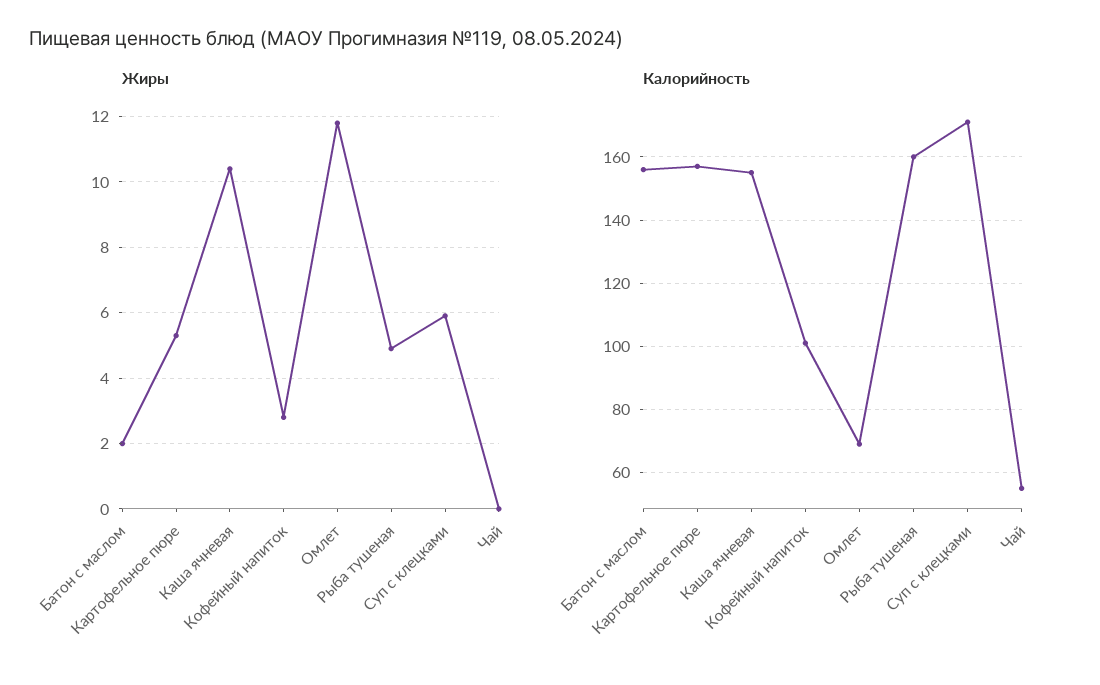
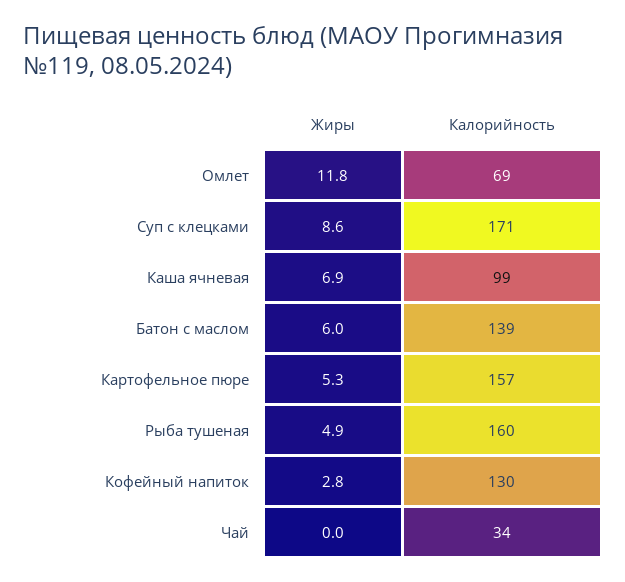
Жиры, Батон с маслом: 2 -> 6
Жиры, Каша ячневая: 10.5 -> 6.9
Жиры, Суп с клецками: 6 -> 8.6
Калорийность, Батон с маслом: 155 -> 139
Калорийность, Каша ячневая: 155 -> 99
Калорийность, Кофейный напиток: 100 -> 130
Калорийность, Чай: 55 -> 34

